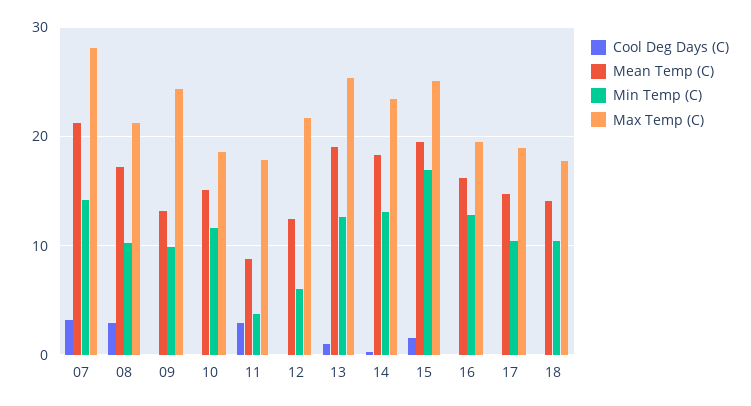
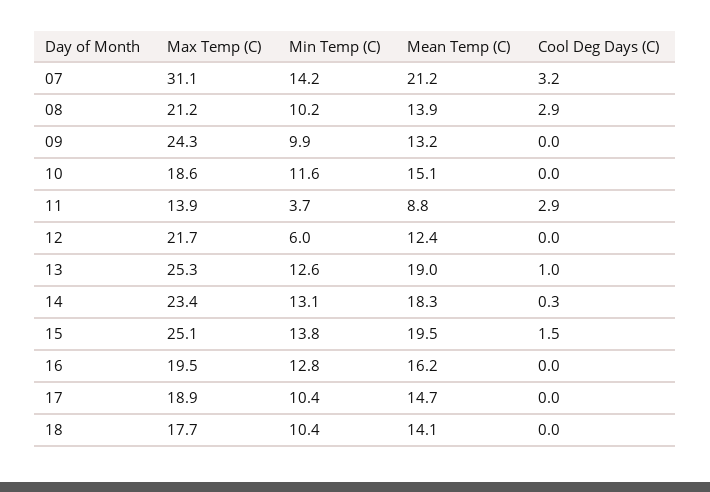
Max Temp (C), 07: 28 -> 31.1
Mean Temp (C), 08: 17 -> 13.9
Max Temp (C), 11: 18 -> 13.9
Min Temp (C), 15: 17 -> 13.8

